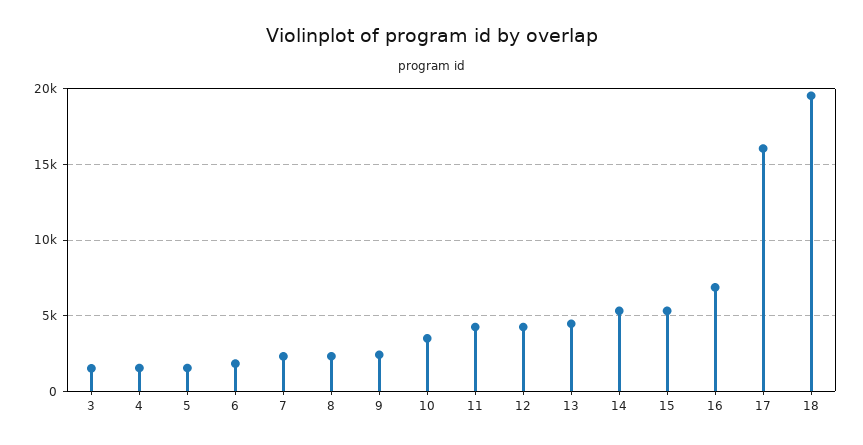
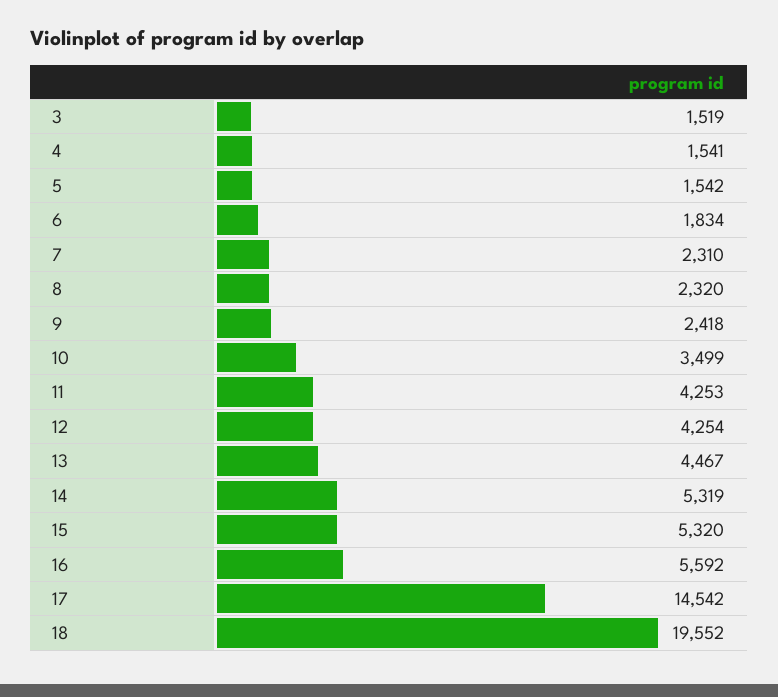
16: 7000 -> 5592
17: 16000 -> 14542

